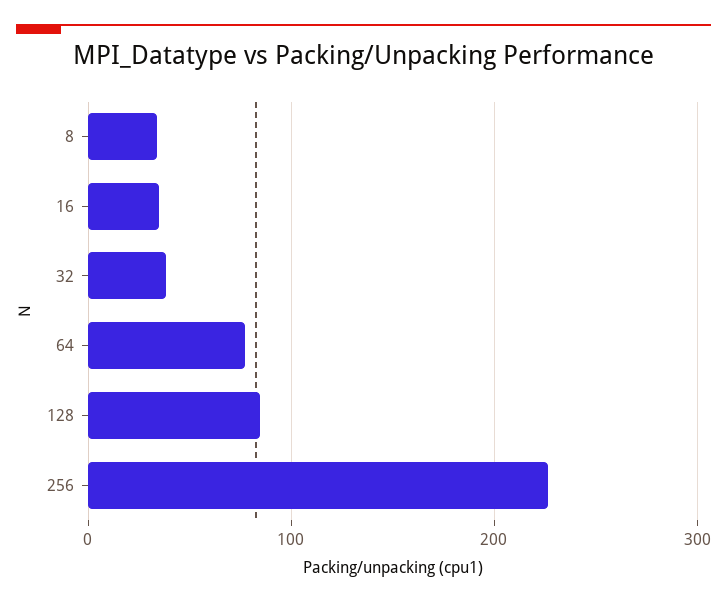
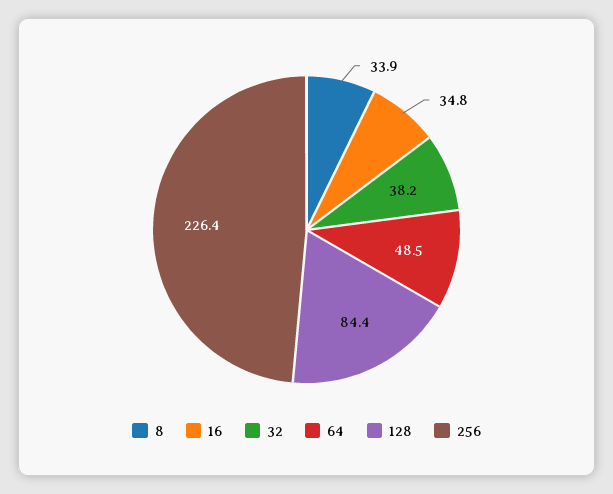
64: 80 -> 48.5

